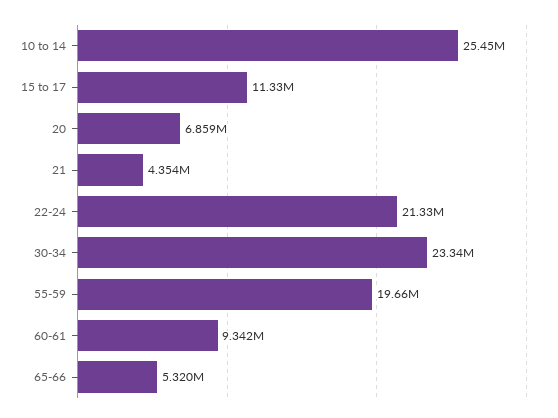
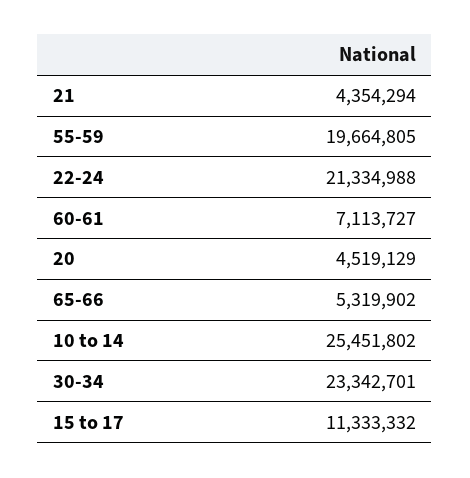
20: 6859000 -> 4519129
60-61: 9342000 -> 7113727

